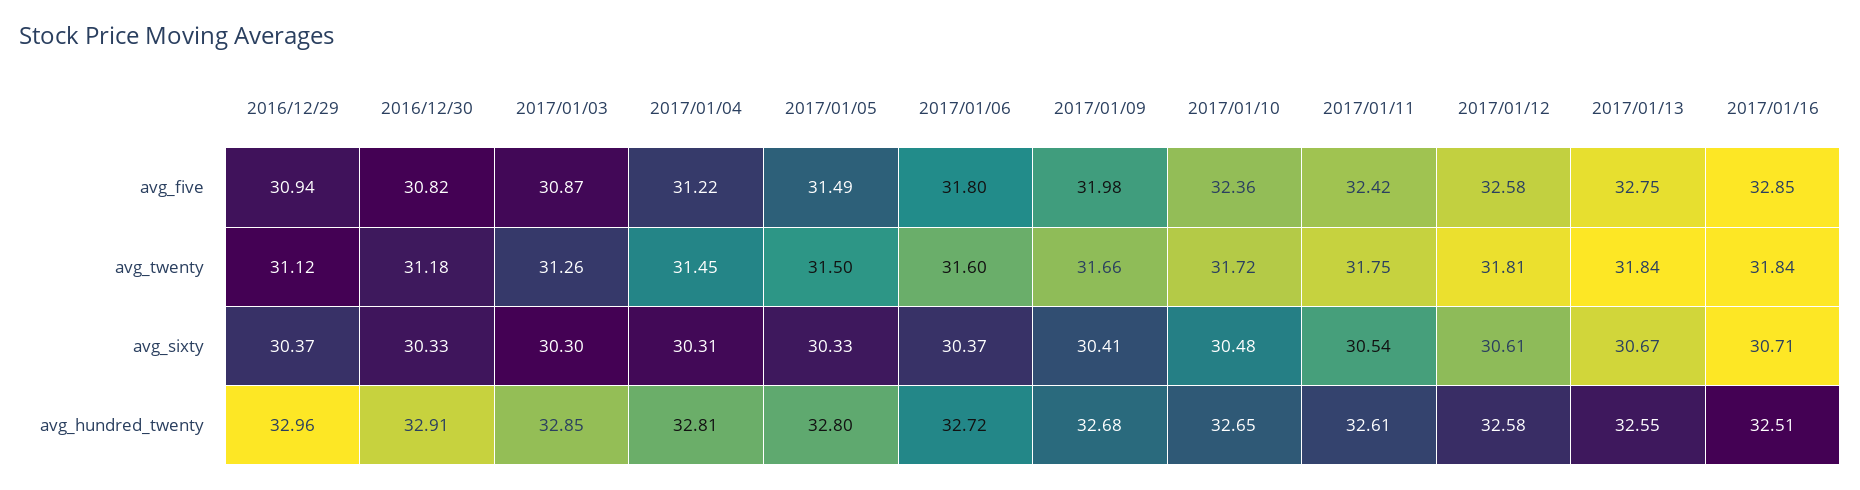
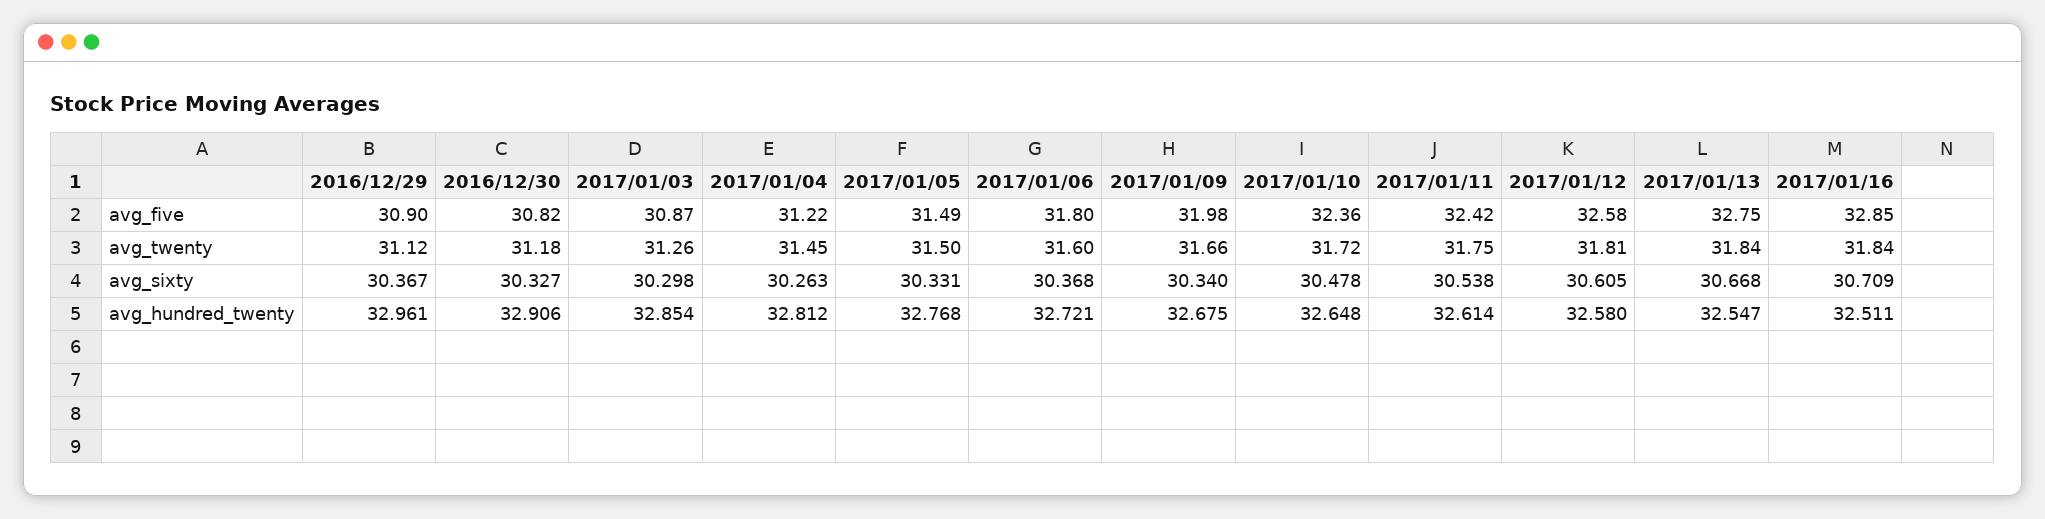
2016/12/29, avg_five: 30.94 -> 30.9
2017/01/04, avg_sixty: 30.31 -> 30.263
2017/01/09, avg_sixty: 30.41 -> 30.34
2017/01/05, avg_hundred_twenty: 32.8 -> 32.768

